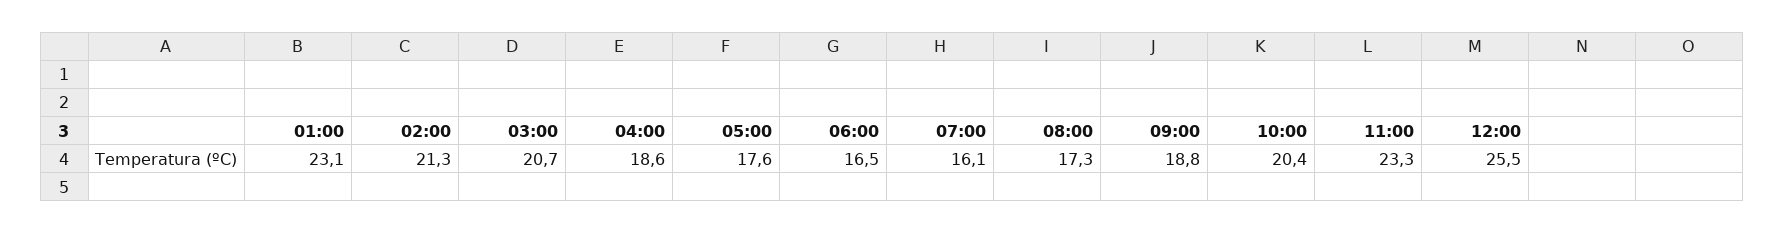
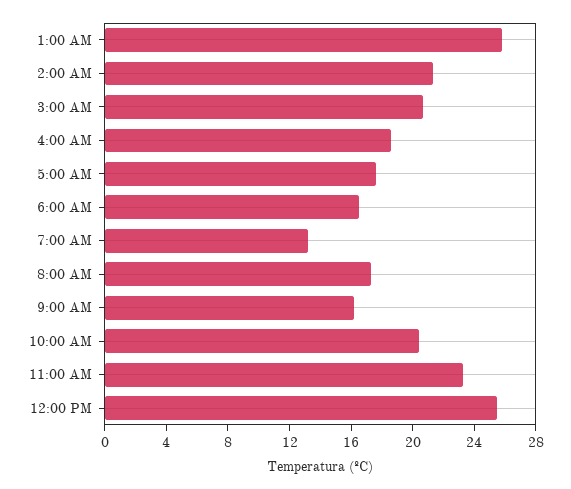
01:00: 23.1 -> 26
07:00: 16.1 -> 13
09:00: 18.8 -> 16

